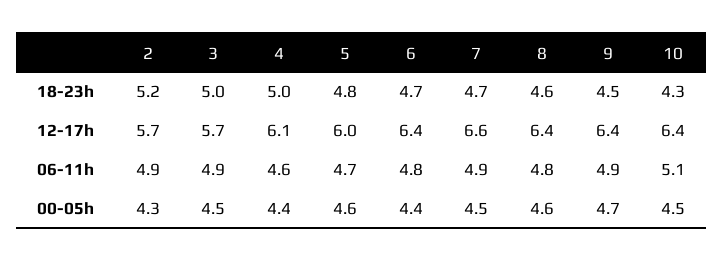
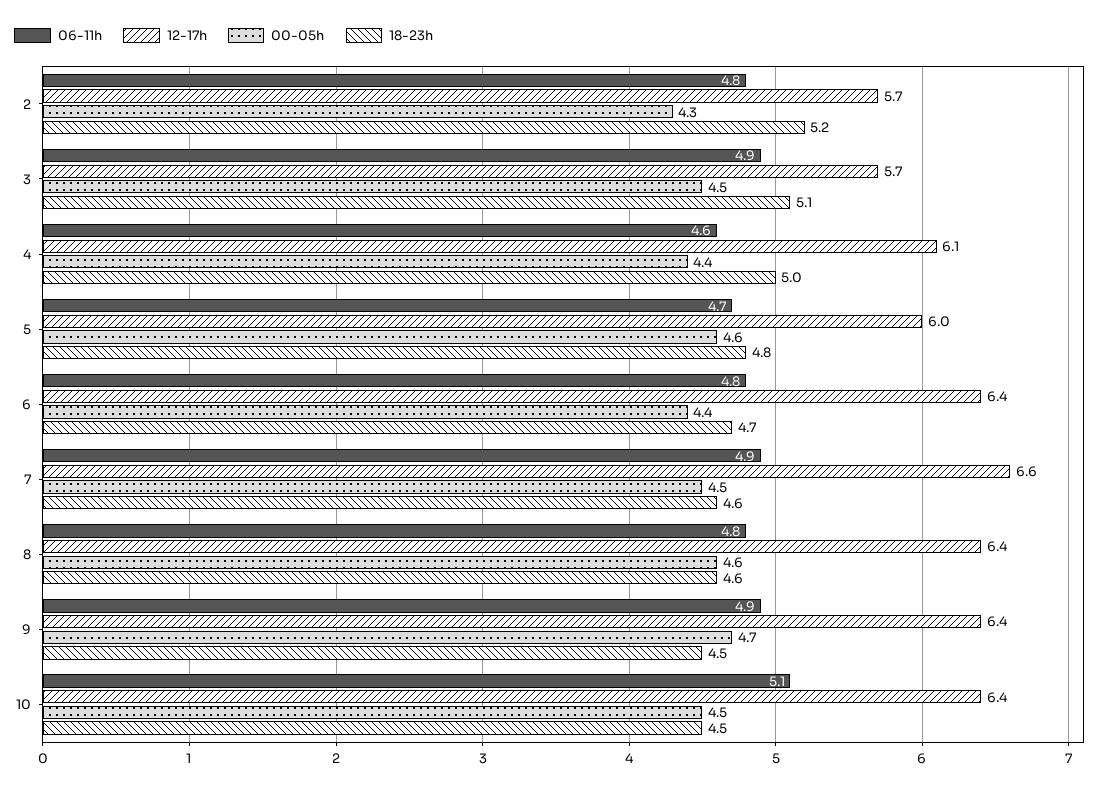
18-23h, 3: 5 -> 5.1
18-23h, 7: 4.7 -> 4.6
18-23h, 10: 4.3 -> 4.5
06-11h, 2: 4.9 -> 4.8

